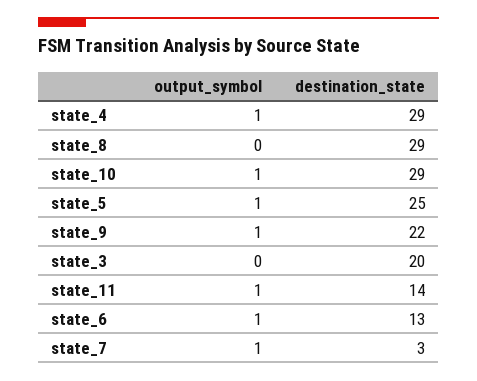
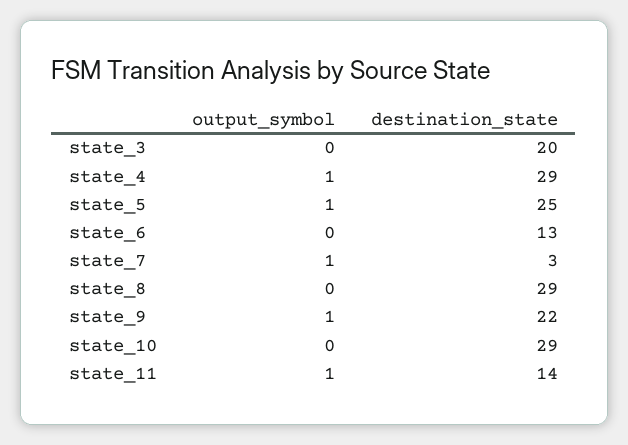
output_symbol, state_10: 1 -> 0
output_symbol, state_6: 1 -> 0

